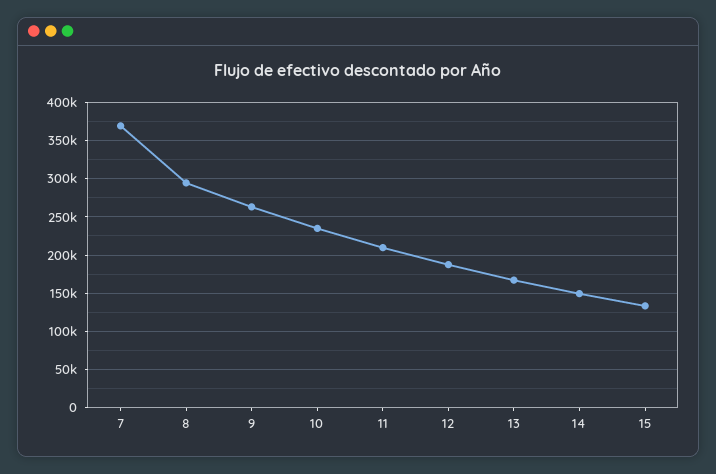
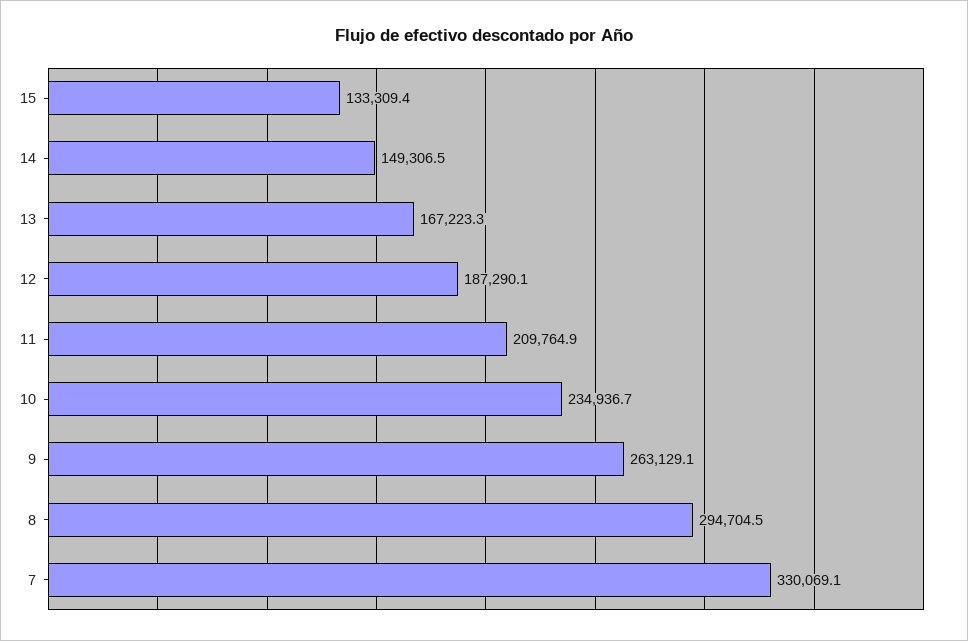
7: 370000 -> 330069.1

